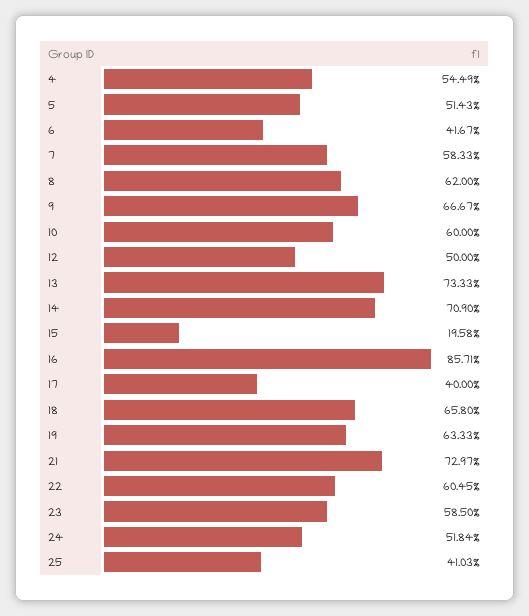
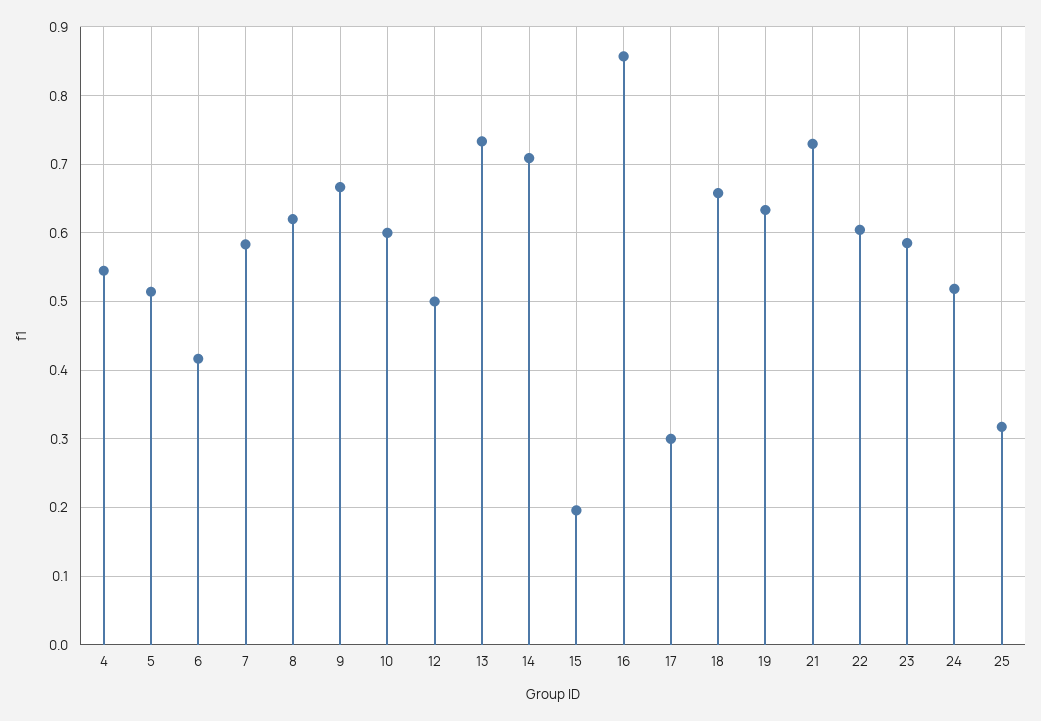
17: 0.4 -> 0.3
25: 0.4103 -> 0.32

